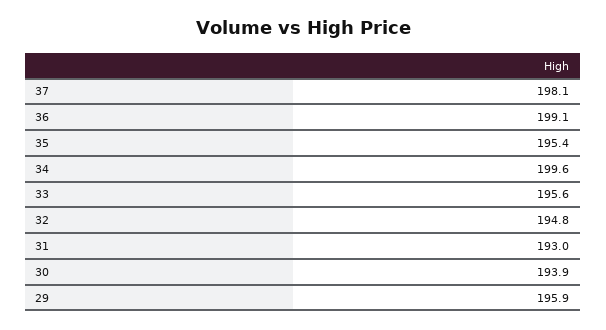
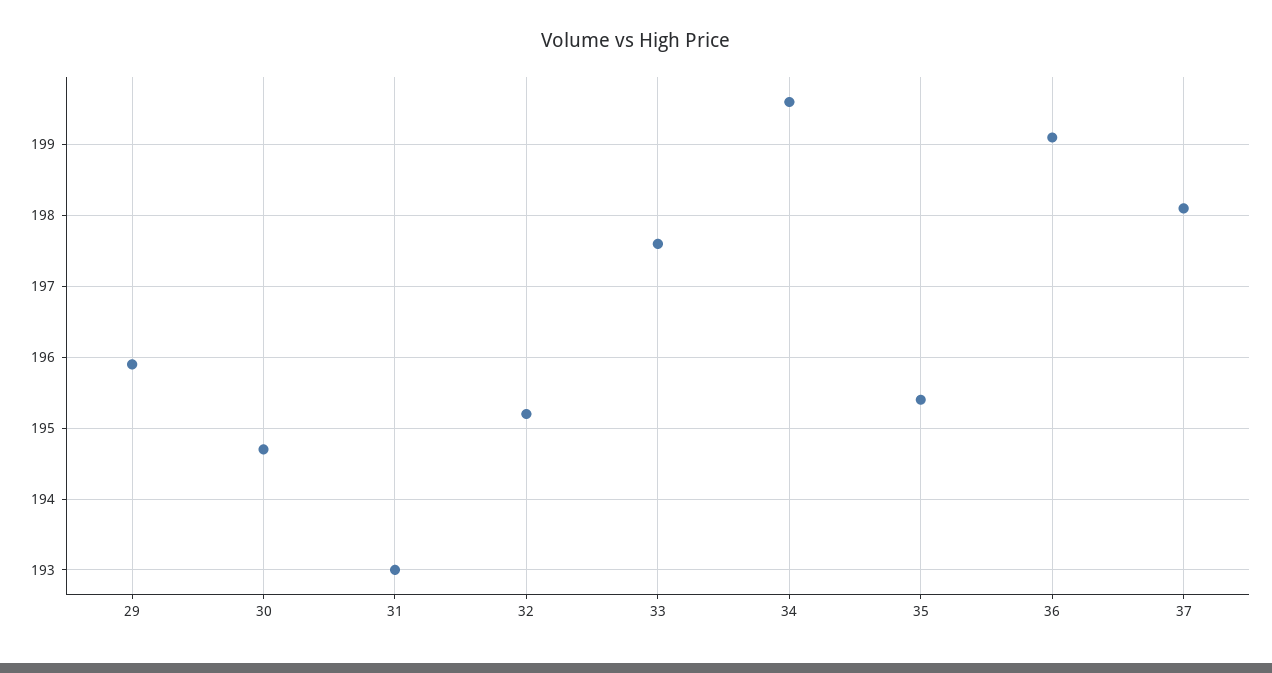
33: 195.6 -> 197.6
32: 194.8 -> 195.2
30: 193.9 -> 194.7

